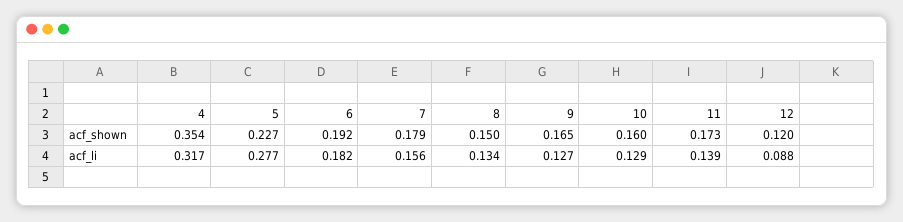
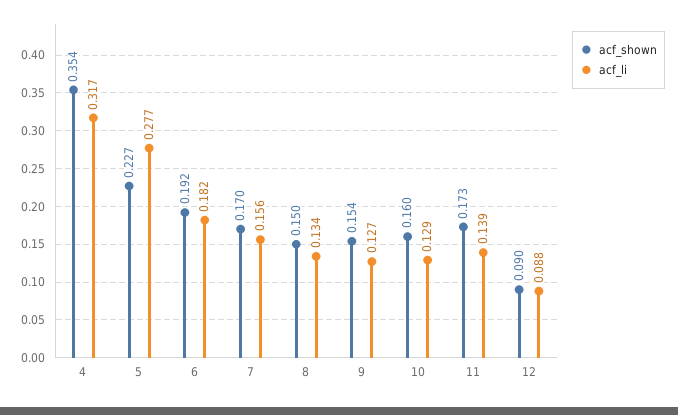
acf_shown, 7: 0.179 -> 0.17
acf_shown, 9: 0.165 -> 0.154
acf_shown, 12: 0.12 -> 0.09

